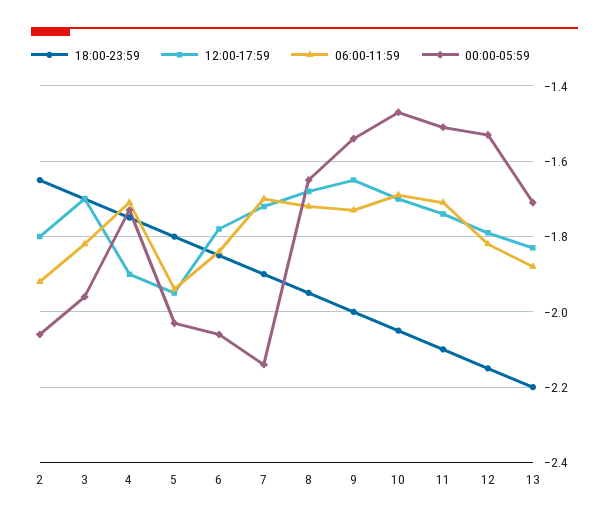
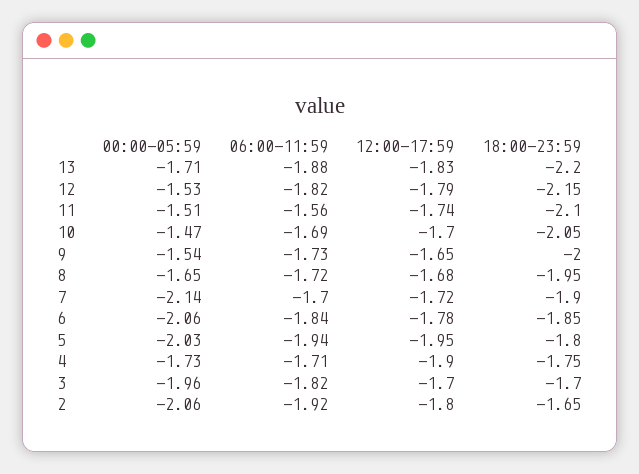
06:00-11:59, 11: -1.7 -> -1.56

